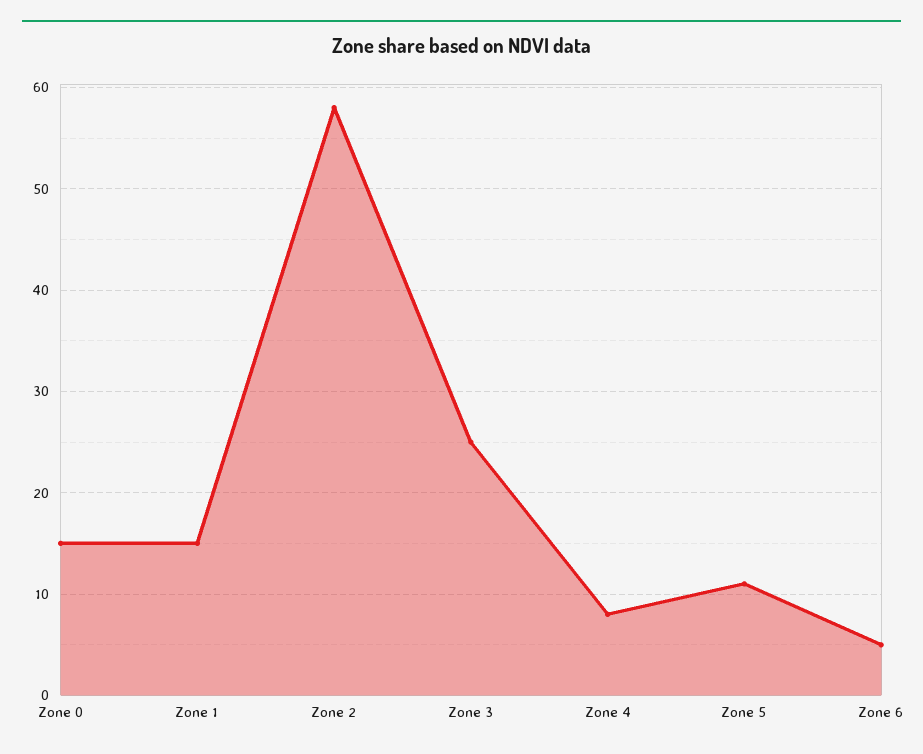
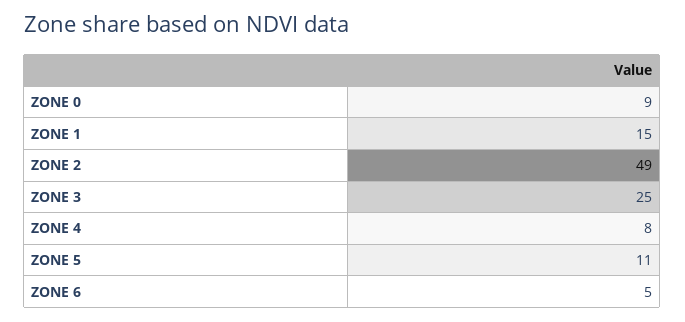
Zone 0: 15 -> 9
Zone 2: 58 -> 49

